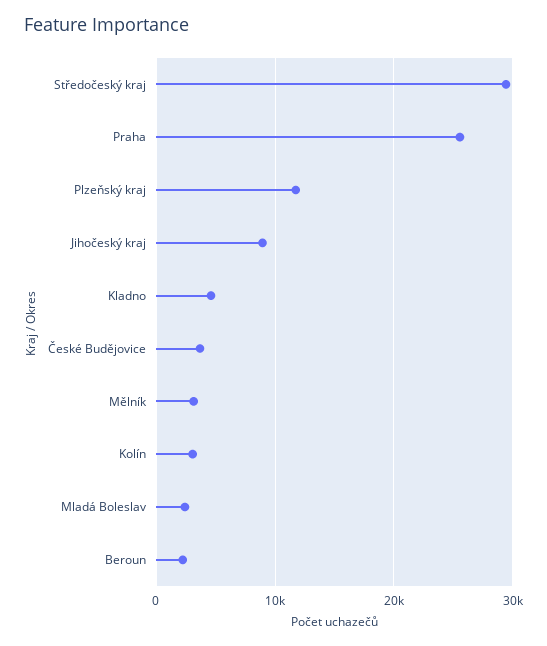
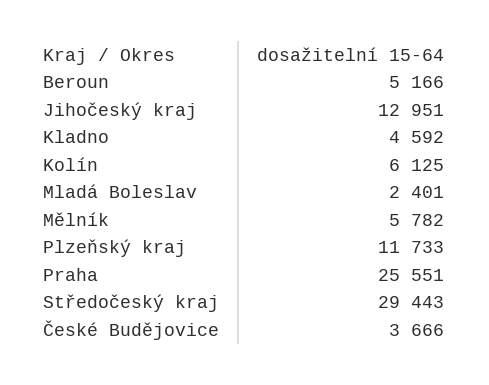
Jihočeský kraj: 9000 -> 12951
Mělník: 3000 -> 5782
Kolín: 3000 -> 6125
Beroun: 2000 -> 5166

